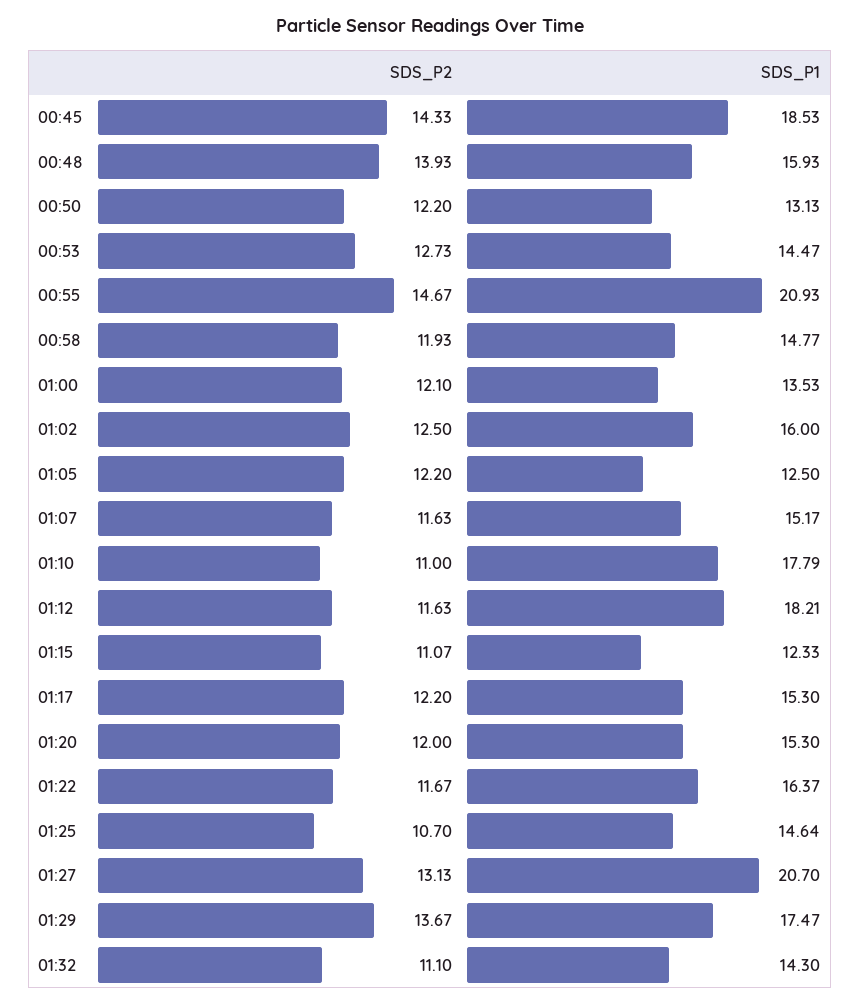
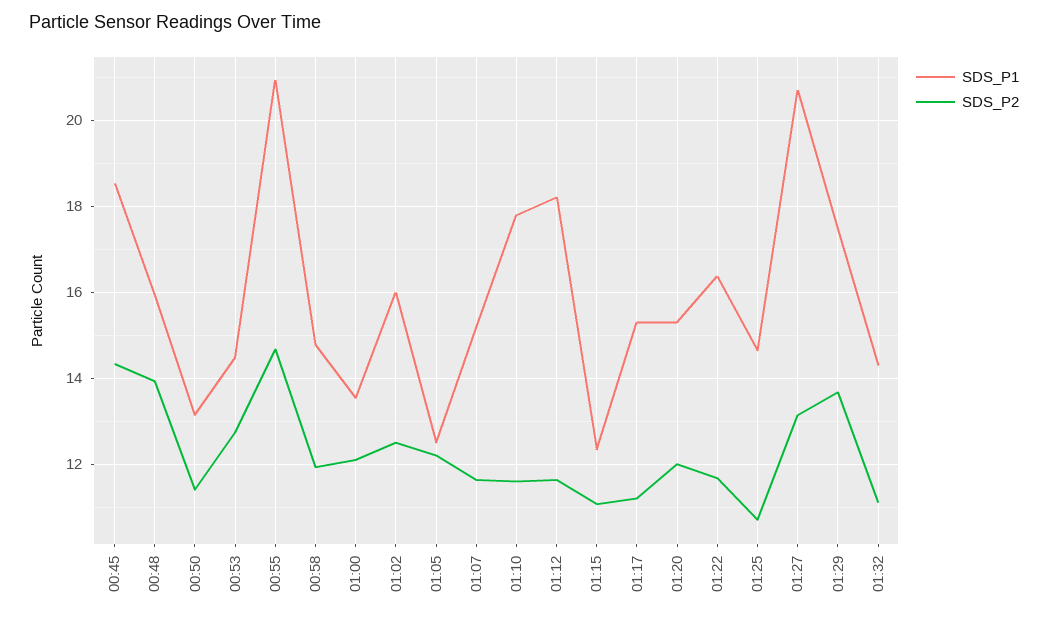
SDS_P2, 00:50: 12.2 -> 11.4
SDS_P2, 01:10: 11 -> 11.6
SDS_P2, 01:17: 12.2 -> 11.2

